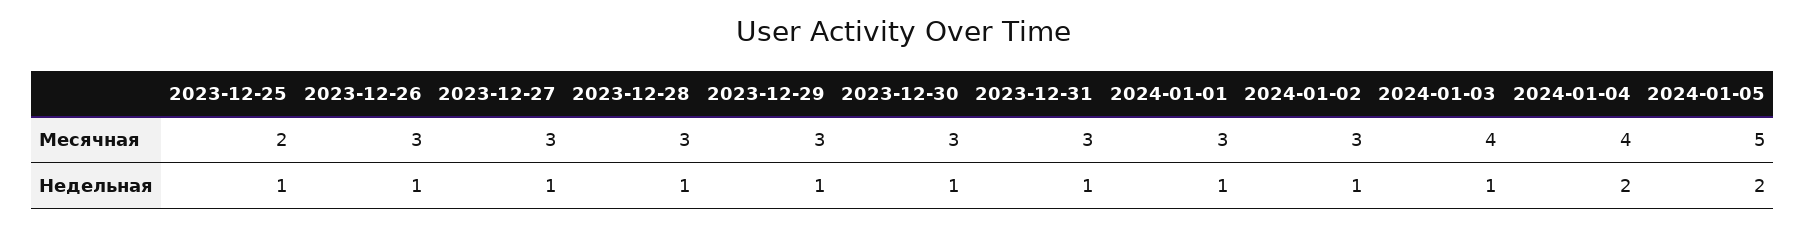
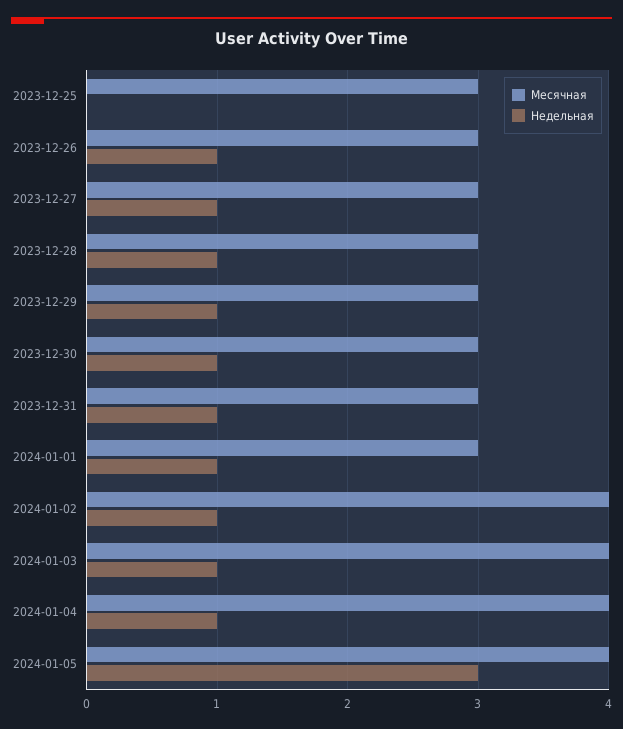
Месячная, 2023-12-25: 2 -> 3
Месячная, 2024-01-02: 3 -> 4
Месячная, 2024-01-05: 5 -> 4
Недельная, 2023-12-25: 1 -> 0
Недельная, 2024-01-04: 2 -> 1
Недельная, 2024-01-05: 2 -> 3

